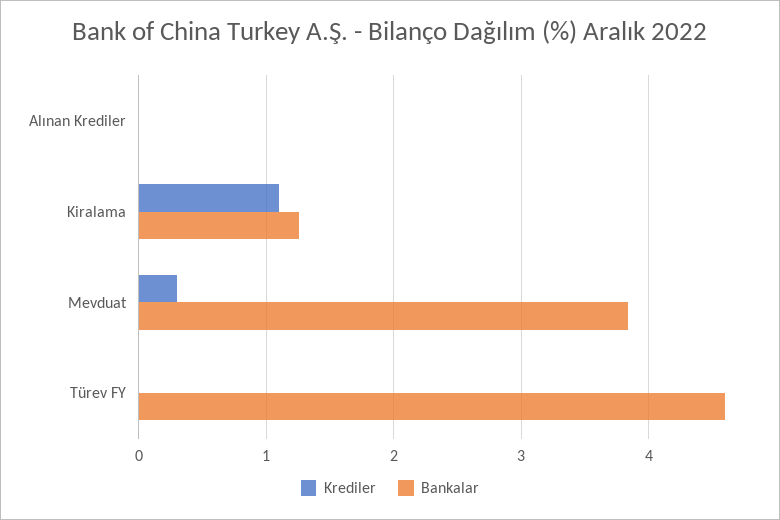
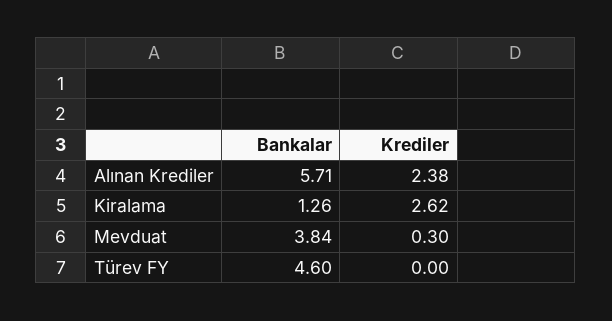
Krediler, Alınan Krediler: 0 -> 2.38
Bankalar, Alınan Krediler: 0 -> 5.71
Krediler, Kiralama: 1.1 -> 2.62

